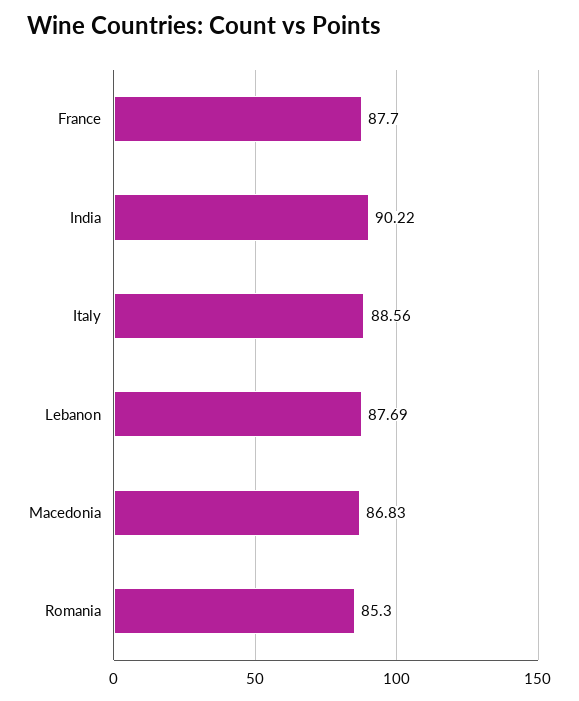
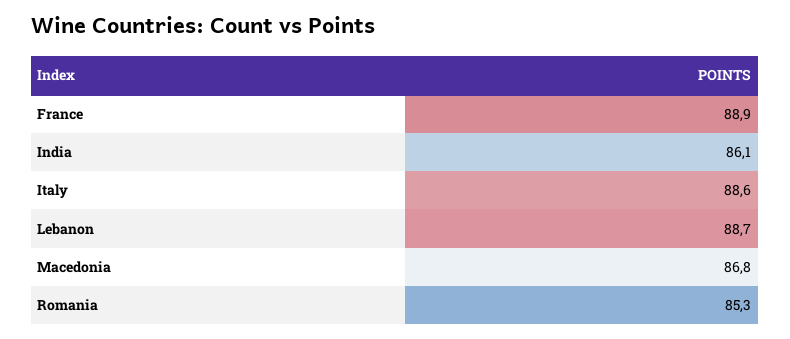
France: 87.7 -> 88.9
India: 90.22 -> 86.1
Lebanon: 87.69 -> 88.7

